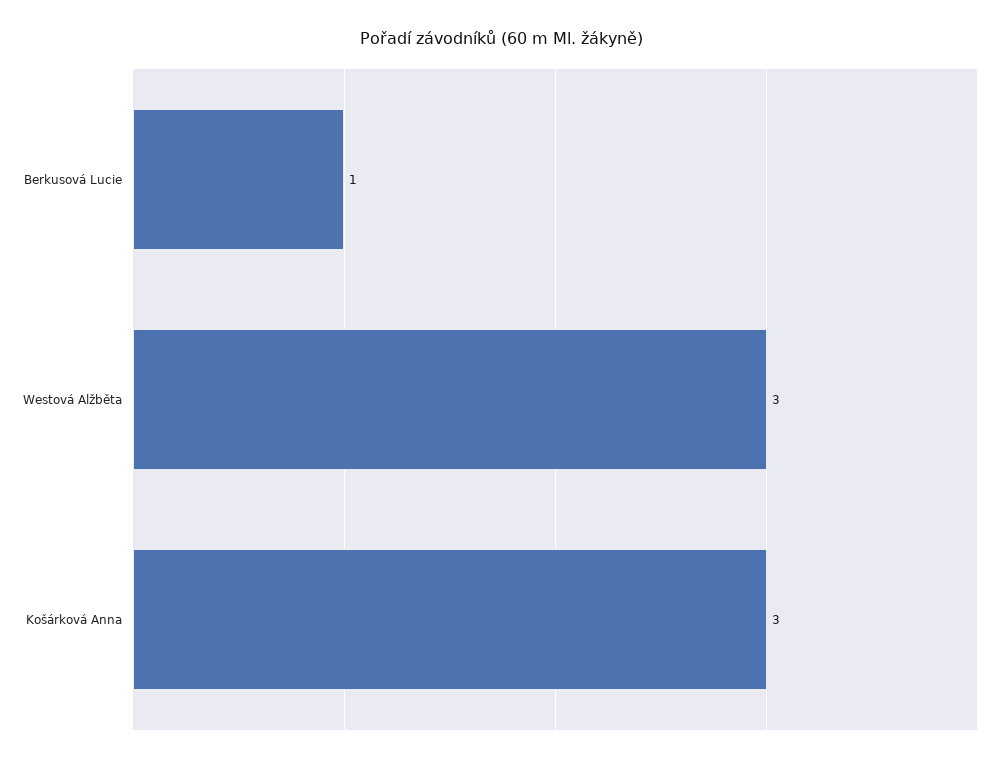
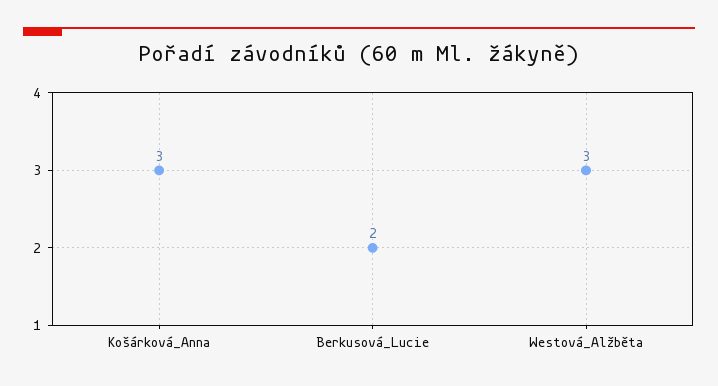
Berkusová Lucie: 1 -> 2

